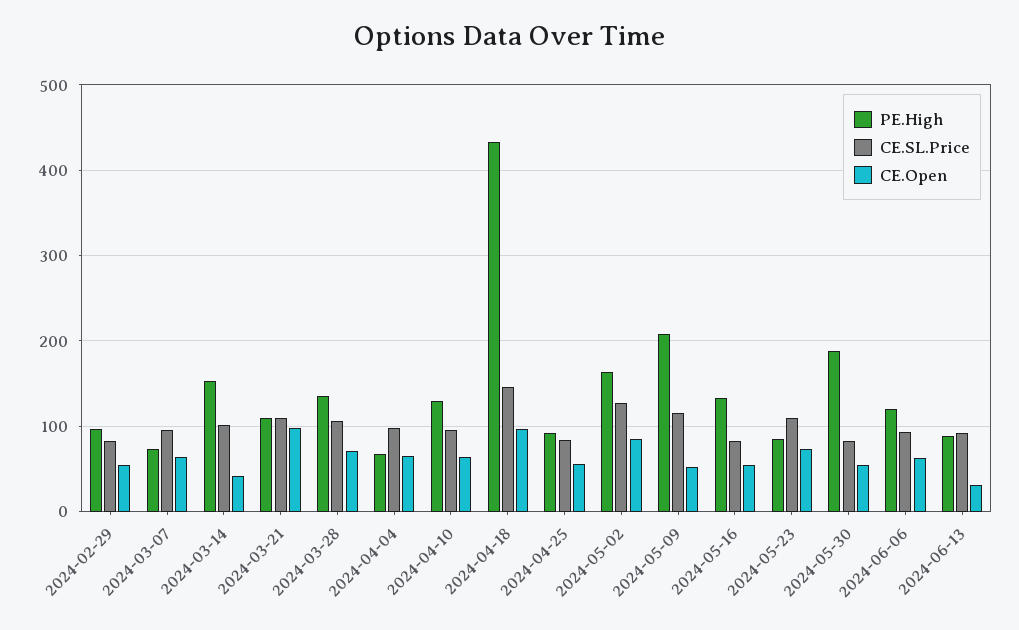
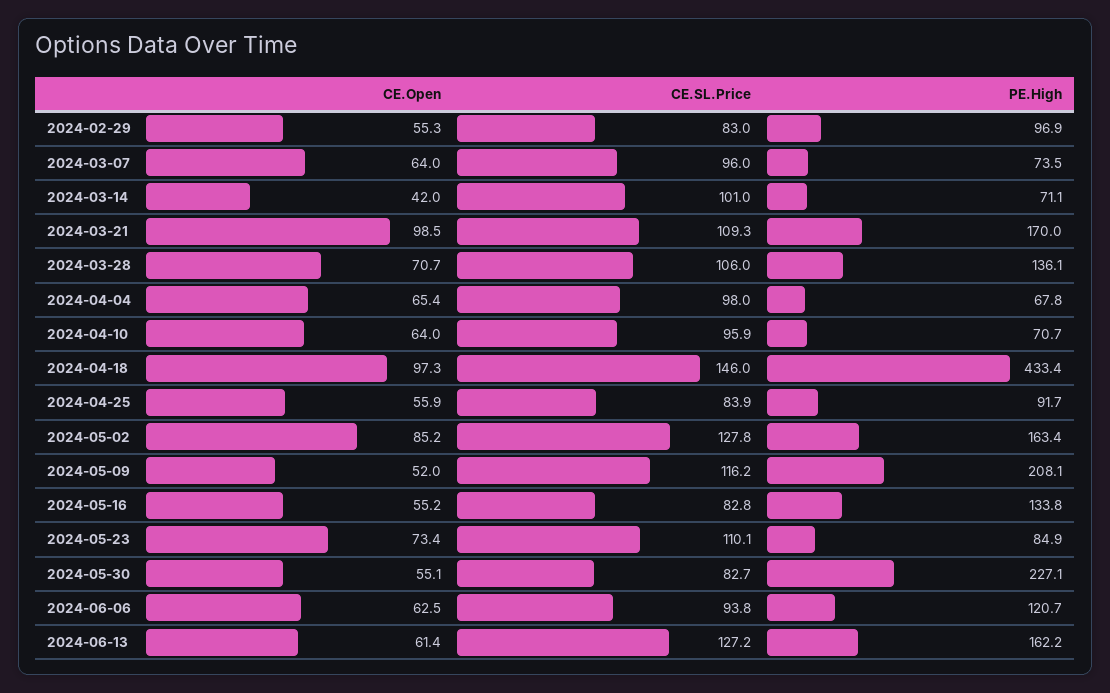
PE.High, 2024-03-14: 150 -> 71.1
PE.High, 2024-03-21: 110 -> 170
PE.High, 2024-04-10: 130 -> 70.7
PE.High, 2024-05-30: 190 -> 227.1
PE.High, 2024-06-13: 90 -> 162.2
CE.SL.Price, 2024-06-13: 90 -> 127.2
CE.Open, 2024-06-13: 30 -> 61.4

